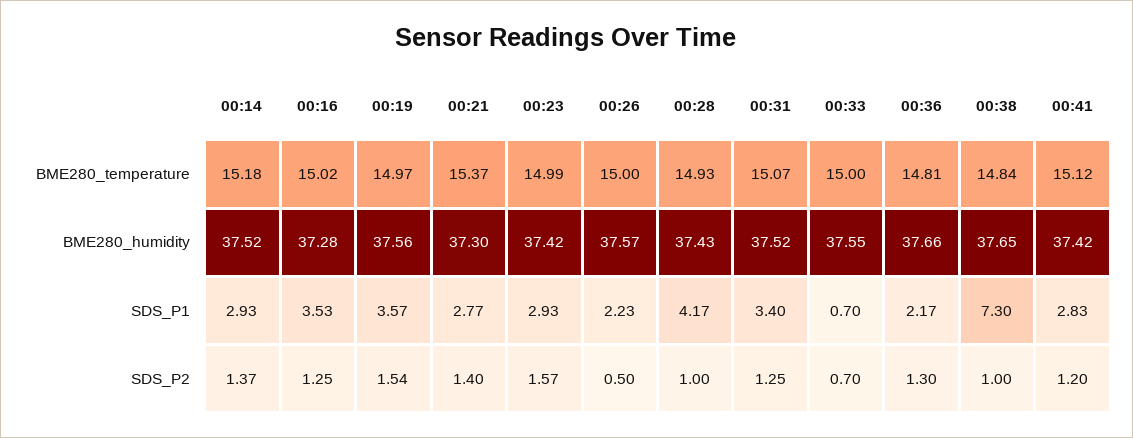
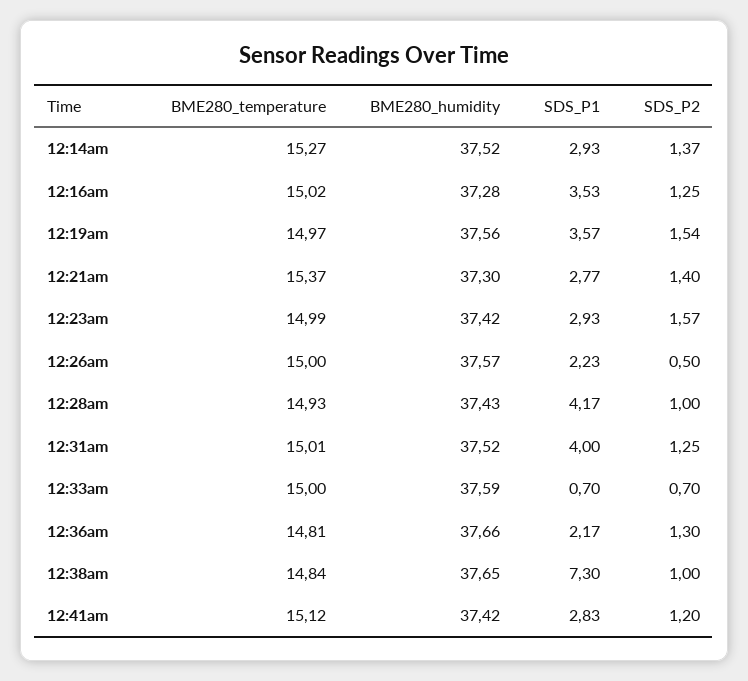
00:14, BME280_temperature: 15.18 -> 15.27
00:31, BME280_temperature: 15.07 -> 15.01
00:33, BME280_humidity: 37.55 -> 37.59
00:31, SDS_P1: 3.4 -> 4

